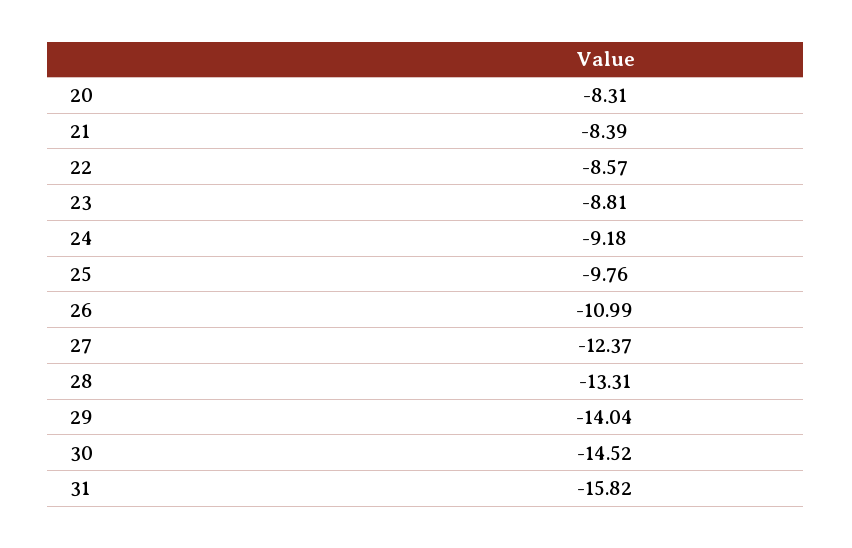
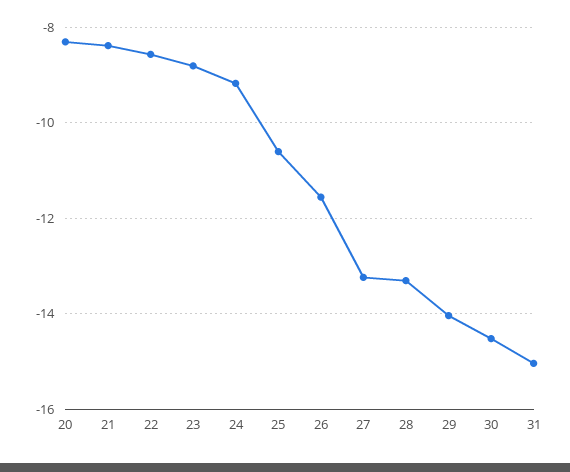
25: -9.76 -> -10.6
26: -10.99 -> -11.6
27: -12.37 -> -13.2
31: -15.82 -> -15

